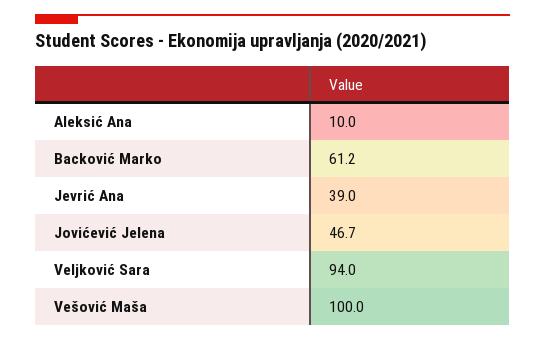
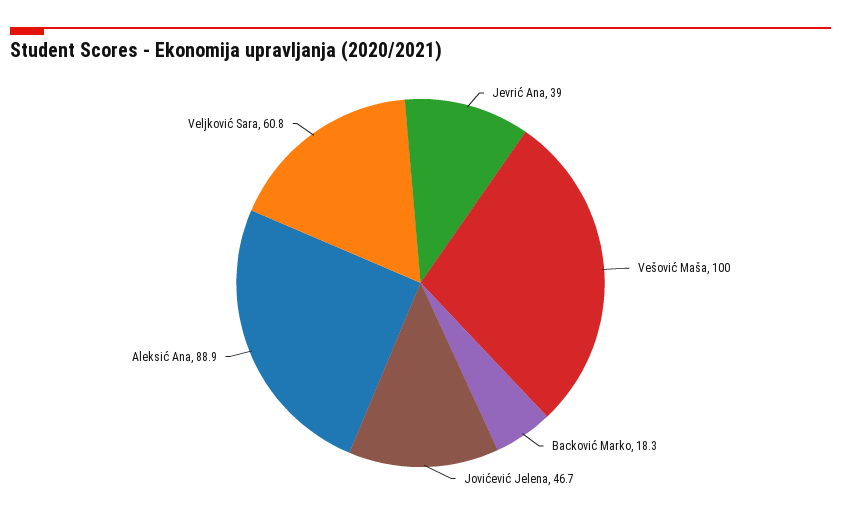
Aleksić Ana: 10 -> 88.9
Backović Marko: 61.2 -> 18.3
Veljković Sara: 94 -> 60.8

